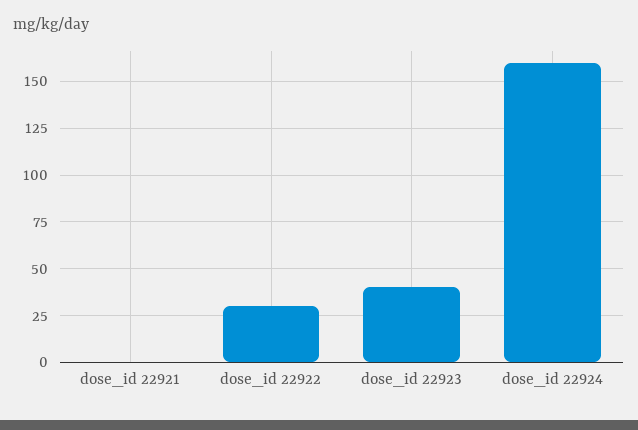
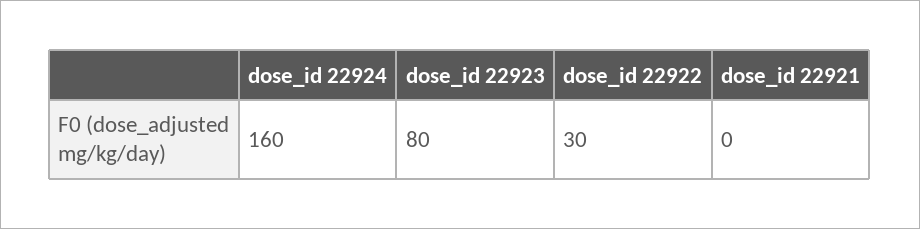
dose_id 22923: 40 -> 80

